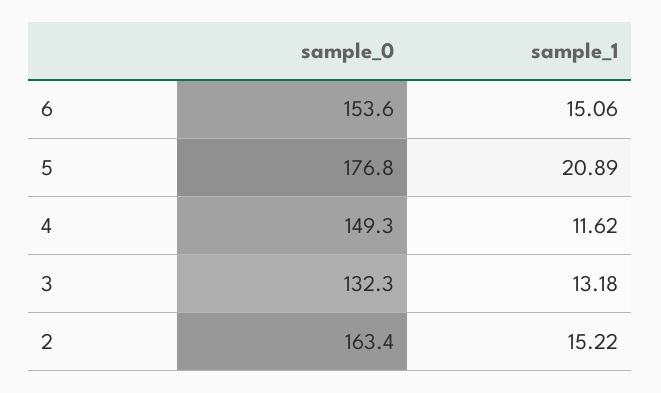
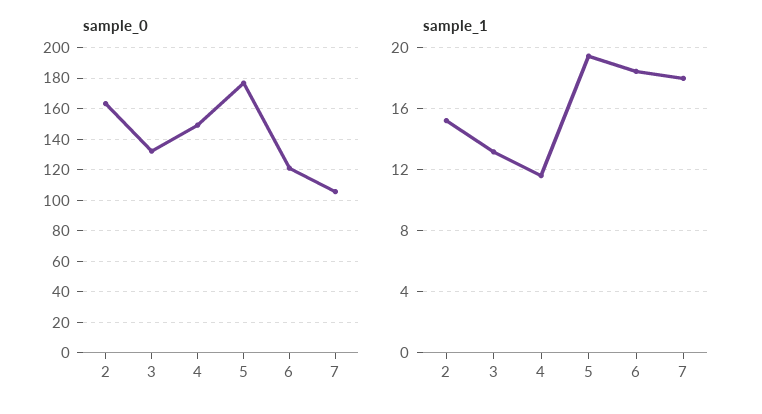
sample_0, 6: 153.6 -> 120
sample_1, 6: 15.06 -> 18.5
sample_1, 5: 20.89 -> 19.5
sample_0, 7: none -> 105
sample_1, 7: none -> 18

